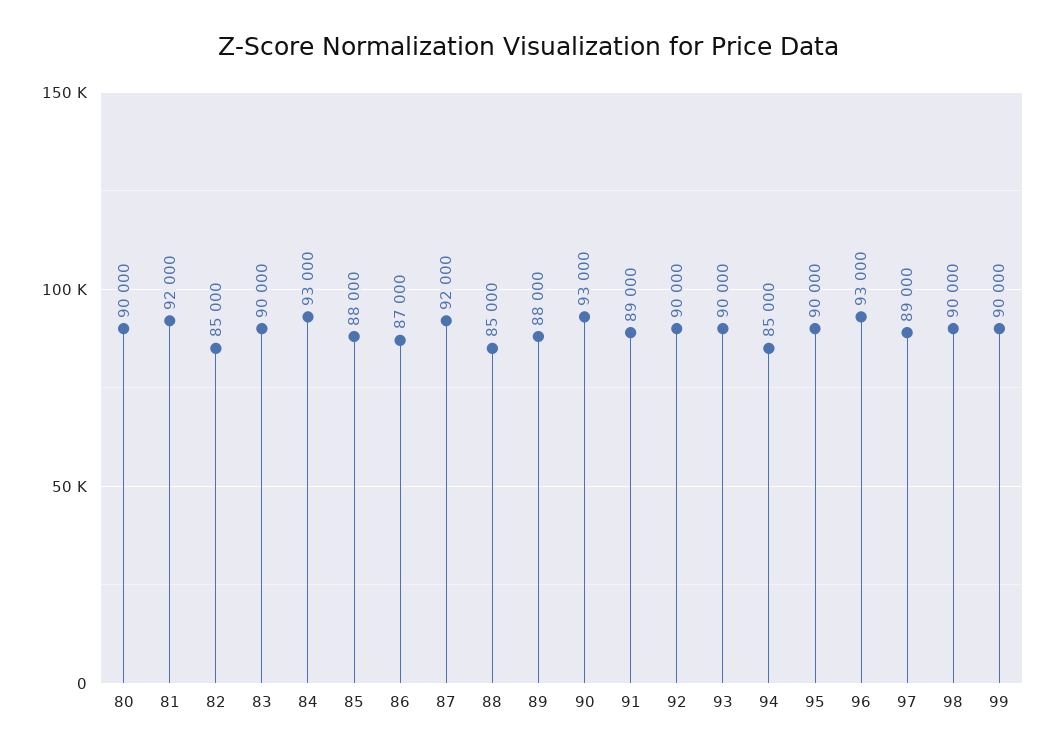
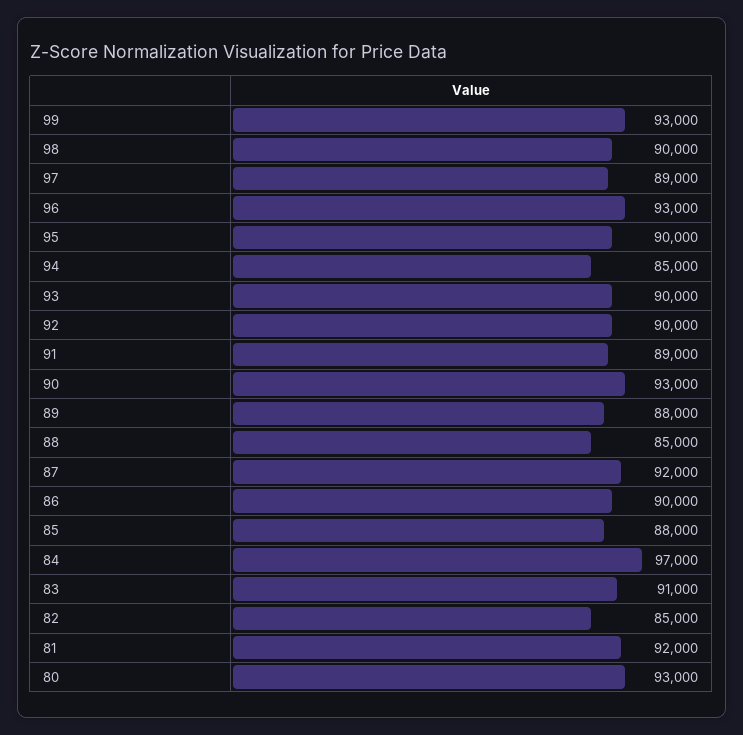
80: 90000 -> 93000
83: 90000 -> 91000
84: 93000 -> 97000
86: 87000 -> 90000
99: 90000 -> 93000

